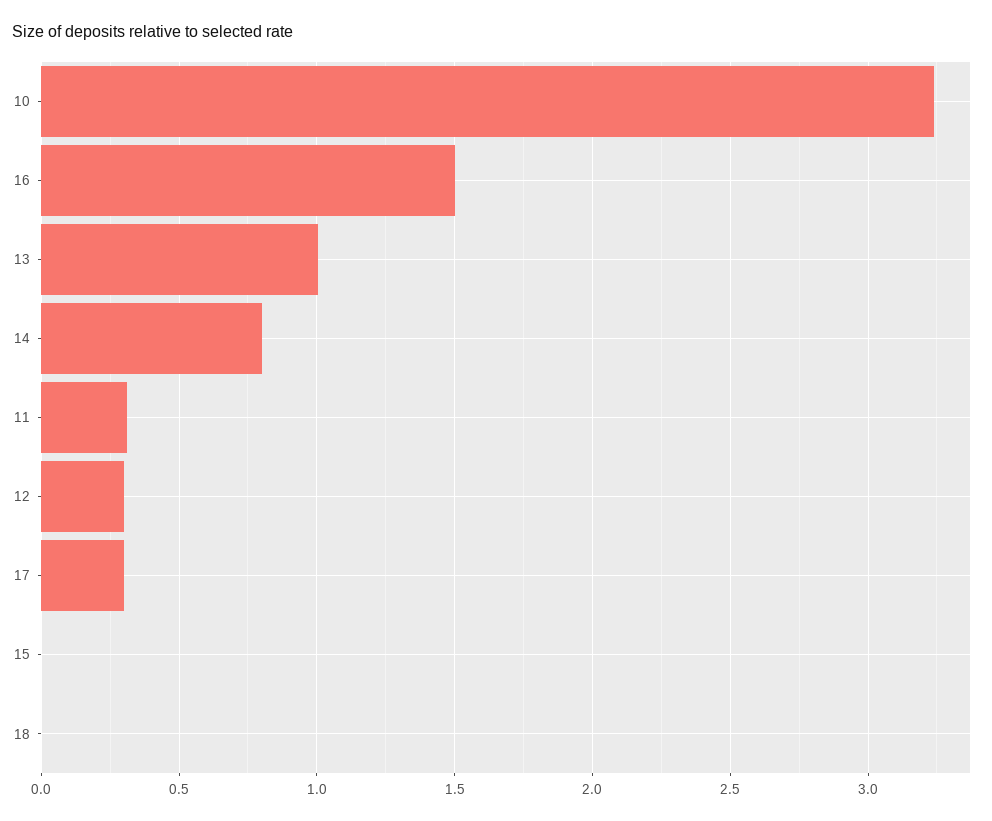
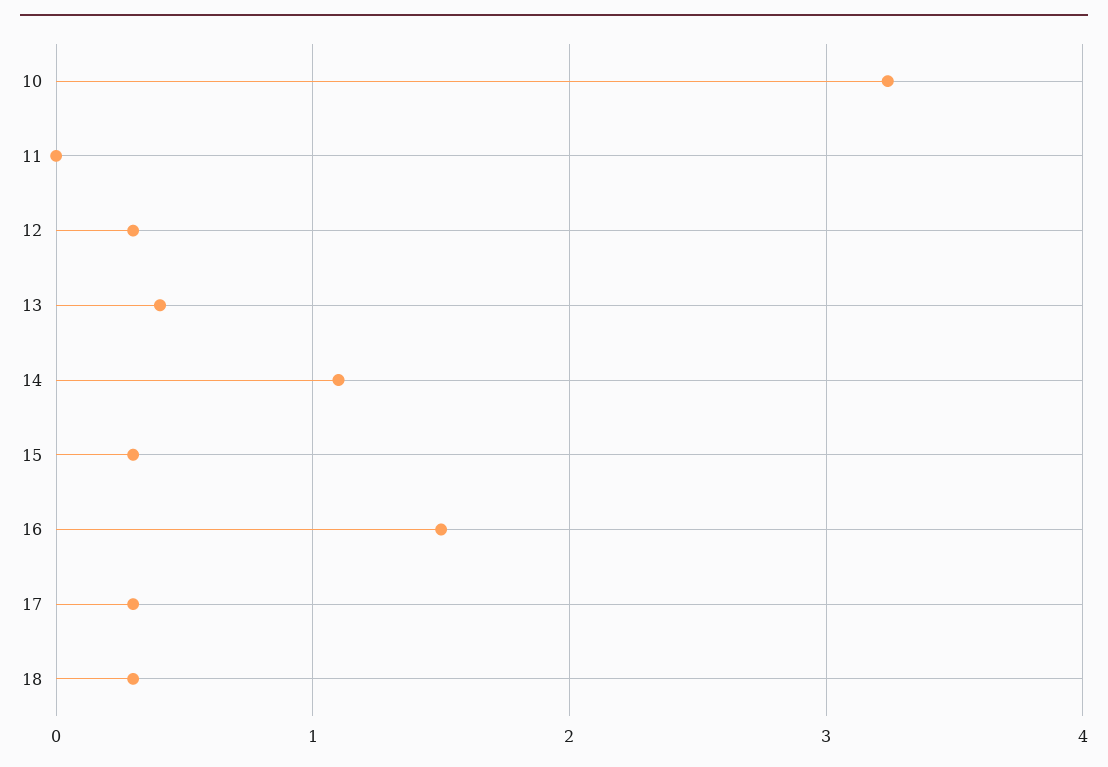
13: 1 -> 0.4
14: 0.8 -> 1.1
11: 0.3 -> 0
15: 0 -> 0.3
18: 0 -> 0.3

